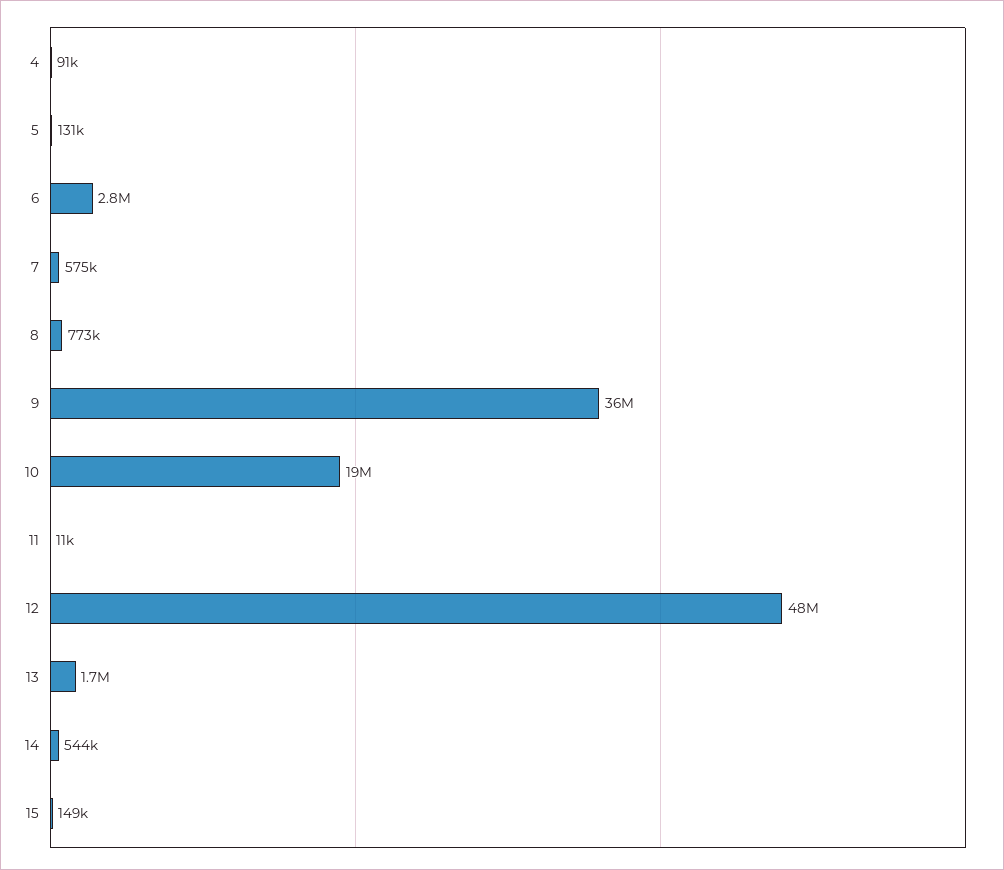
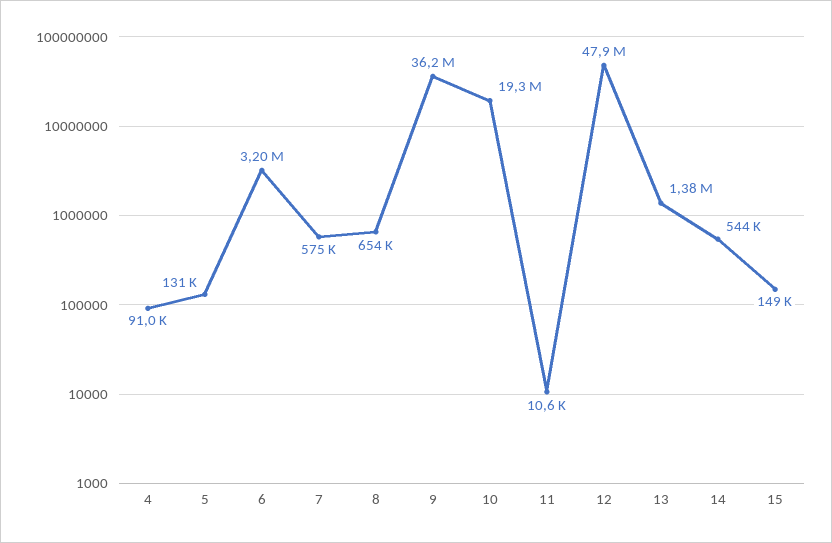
6: 2800000 -> 3200000
8: 773000 -> 654000
13: 1700000 -> 1380000

